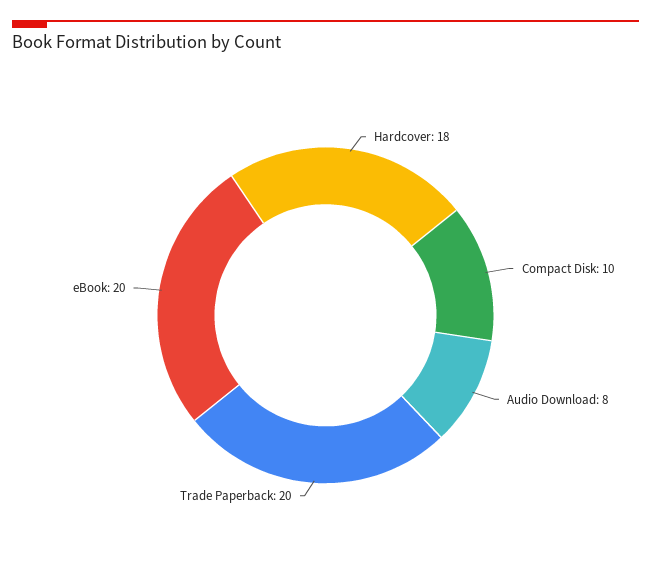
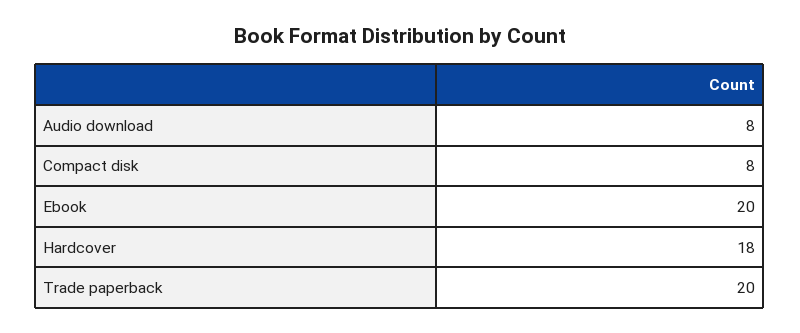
Compact Disk: 10 -> 8

